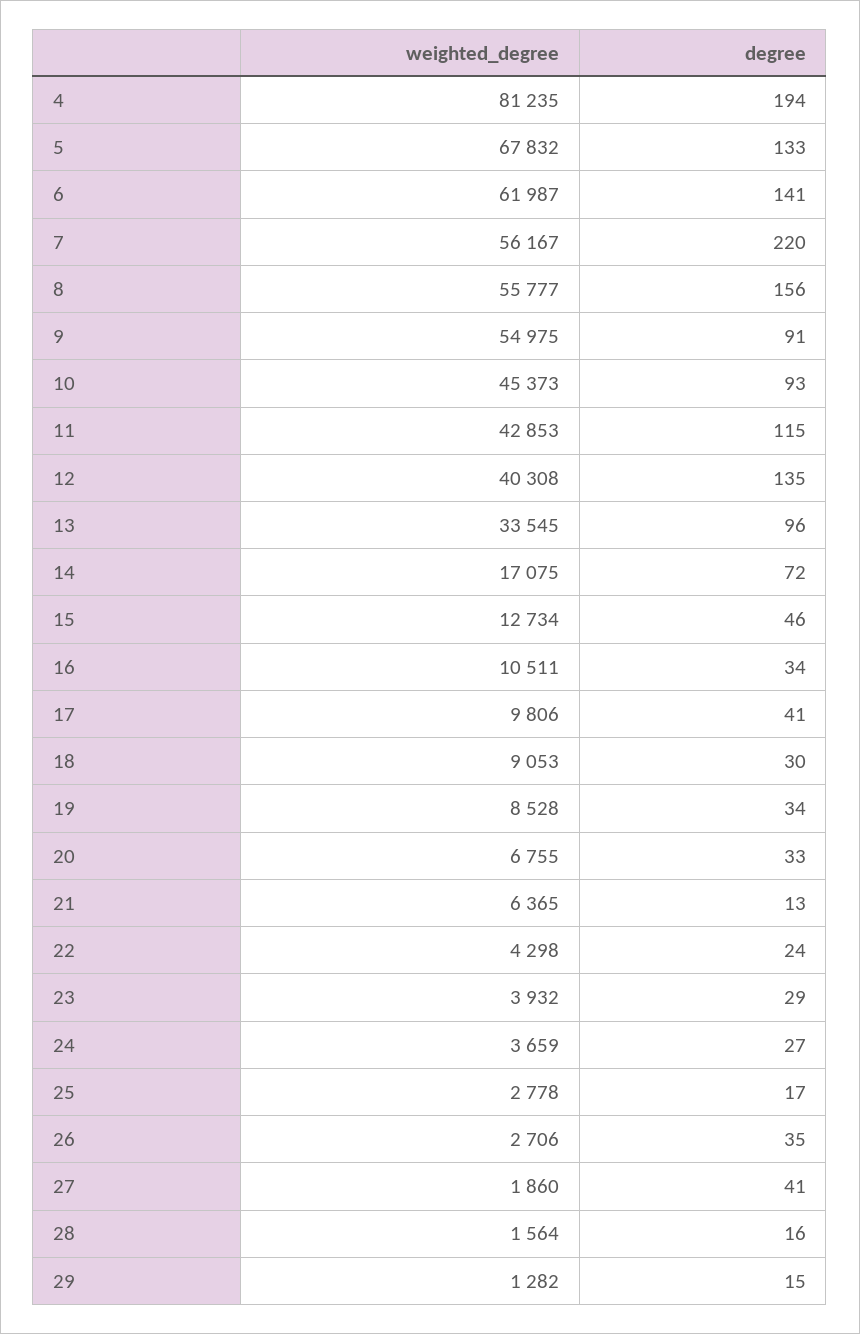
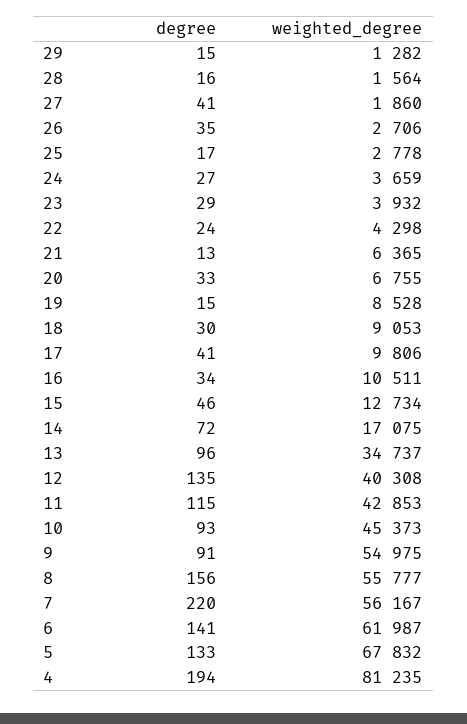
weighted_degree, 13: 33545 -> 34737
degree, 19: 34 -> 15

